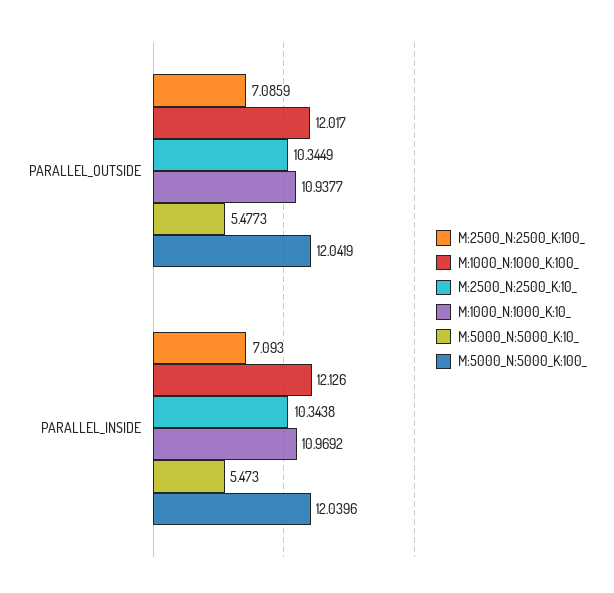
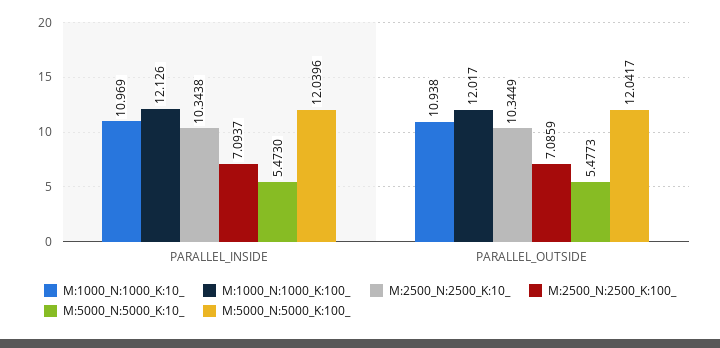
M:5000_N:5000_K:100_, PARALLEL_OUTSIDE: 12.0419 -> 12.0417
M:2500_N:2500_K:100_, PARALLEL_INSIDE: 7.093 -> 7.0937

